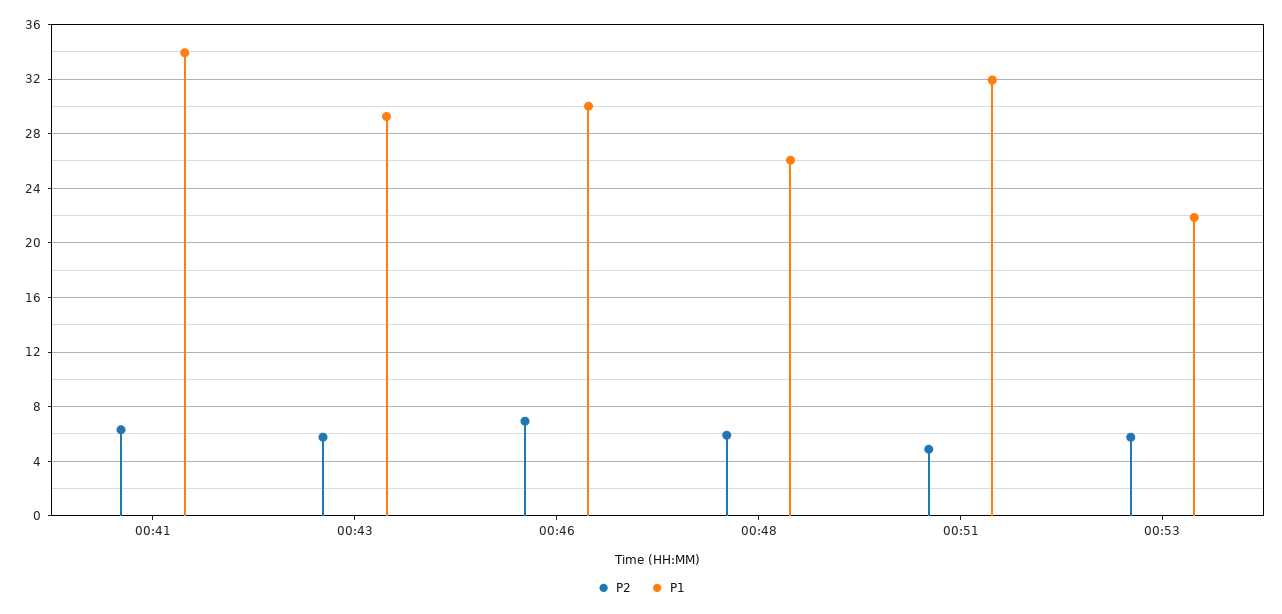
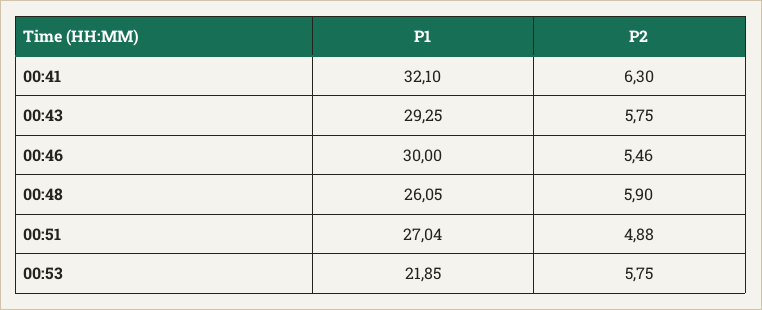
P1, 00:41: 34 -> 32.1
P2, 00:46: 7 -> 5.46
P1, 00:51: 32 -> 27.04

